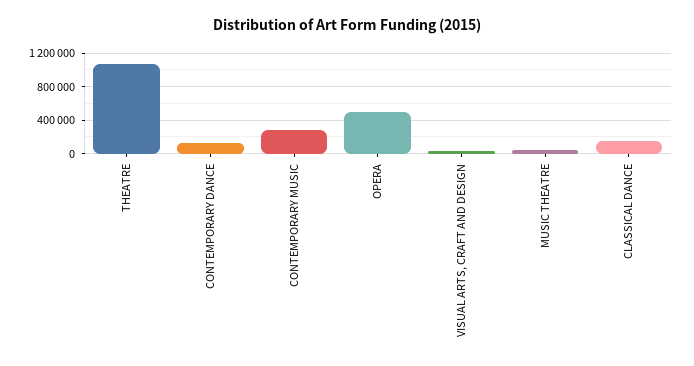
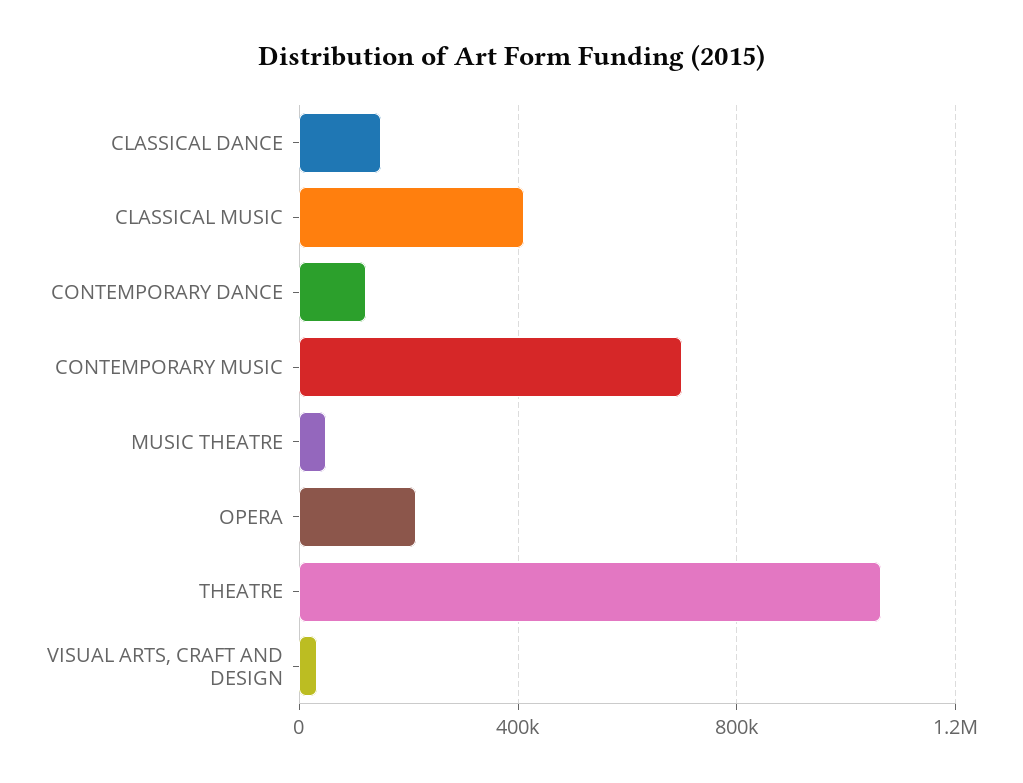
CONTEMPORARY MUSIC: 300000 -> 700000
OPERA: 500000 -> 200000
CLASSICAL MUSIC: none -> 400000

